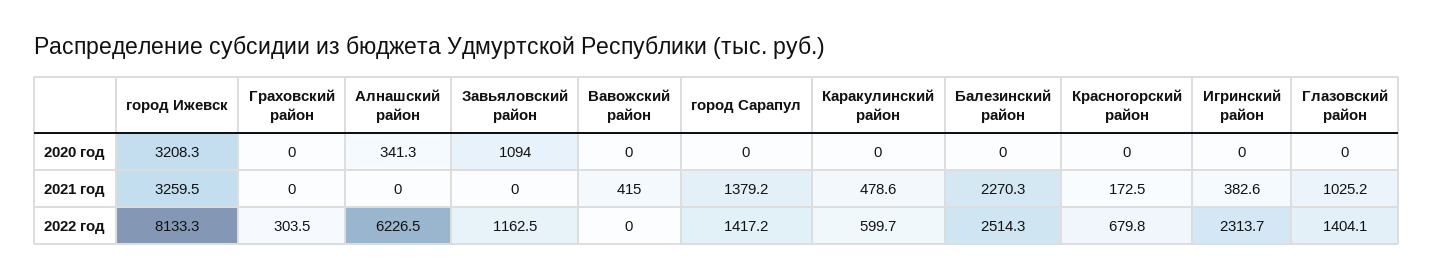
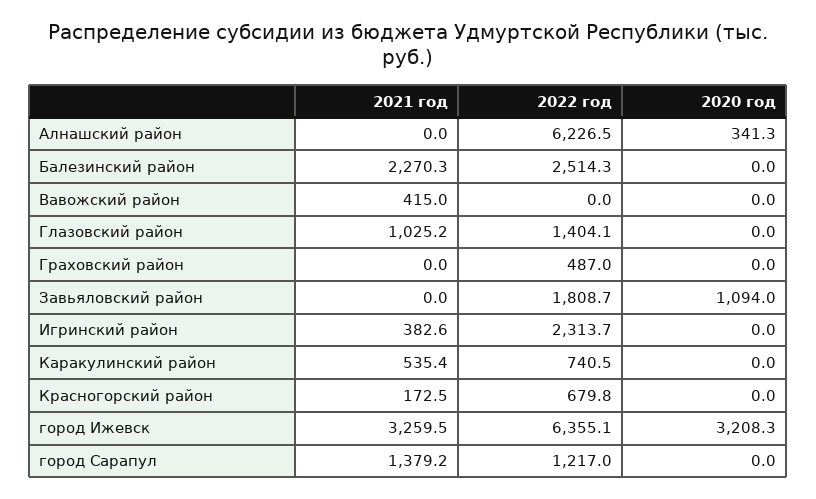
Каракулинский район, 2021 год: 478.6 -> 535.4
город Ижевск, 2022 год: 8133.3 -> 6355.1
Граховский район, 2022 год: 303.5 -> 487
Завьяловский район, 2022 год: 1162.5 -> 1808.7
город Сарапул, 2022 год: 1417.2 -> 1217
Каракулинский район, 2022 год: 599.7 -> 740.5

